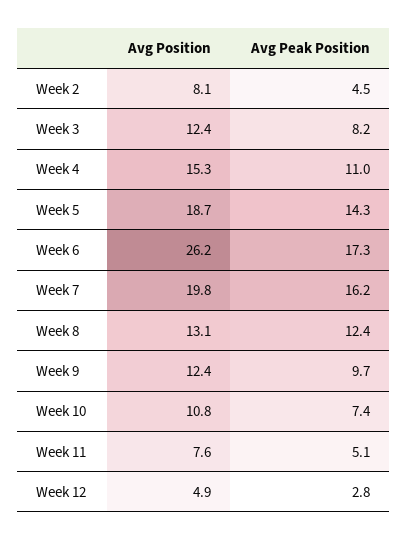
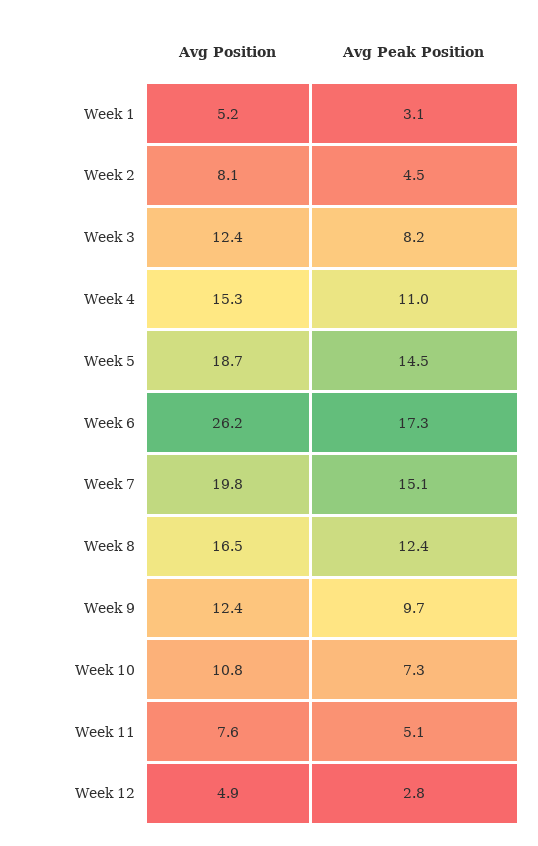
Avg Peak Position, Week 5: 14.3 -> 14.5
Avg Peak Position, Week 7: 16.2 -> 15.1
Avg Position, Week 8: 13.1 -> 16.5
Avg Peak Position, Week 10: 7.4 -> 7.3
Avg Position, Week 1: none -> 5.2
Avg Peak Position, Week 1: none -> 3.1

